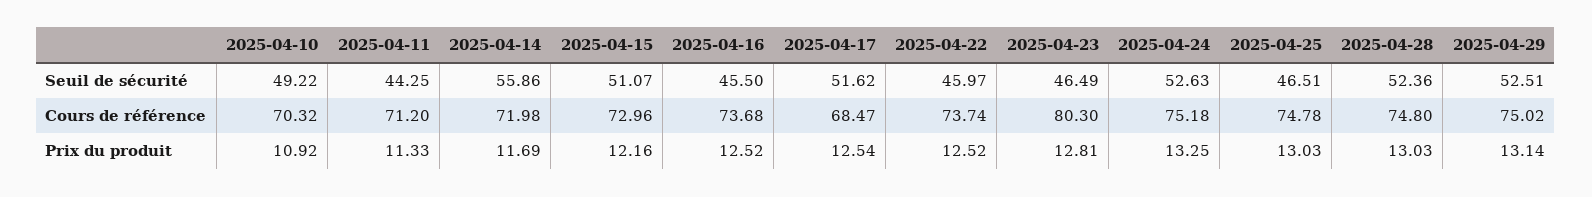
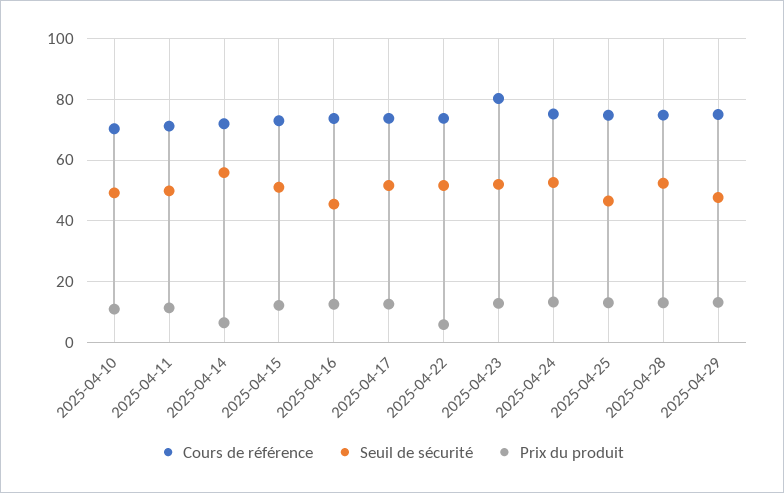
Seuil de sécurité, 2025-04-11: 44.25 -> 50
Seuil de sécurité, 2025-04-22: 45.97 -> 52
Seuil de sécurité, 2025-04-23: 46.49 -> 52
Seuil de sécurité, 2025-04-29: 52.51 -> 48
Cours de référence, 2025-04-17: 68.47 -> 74
Prix du produit, 2025-04-14: 11.69 -> 6
Prix du produit, 2025-04-22: 12.52 -> 6

